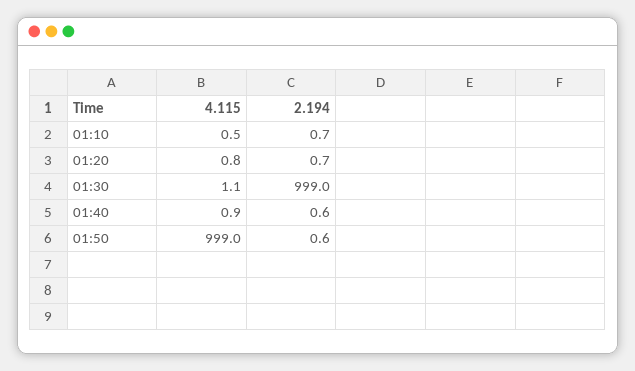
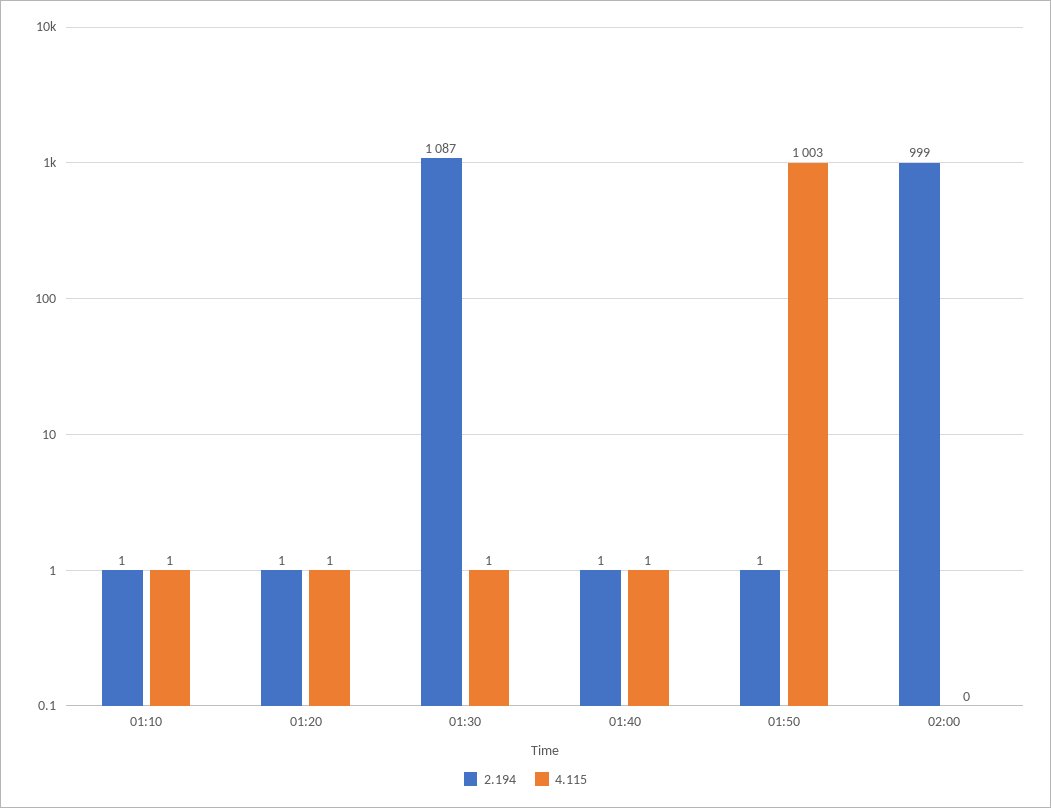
2.194, 01:30: 999 -> 1087
4.115, 01:50: 999 -> 1003
2.194, 02:00: none -> 999
4.115, 02:00: none -> 0

